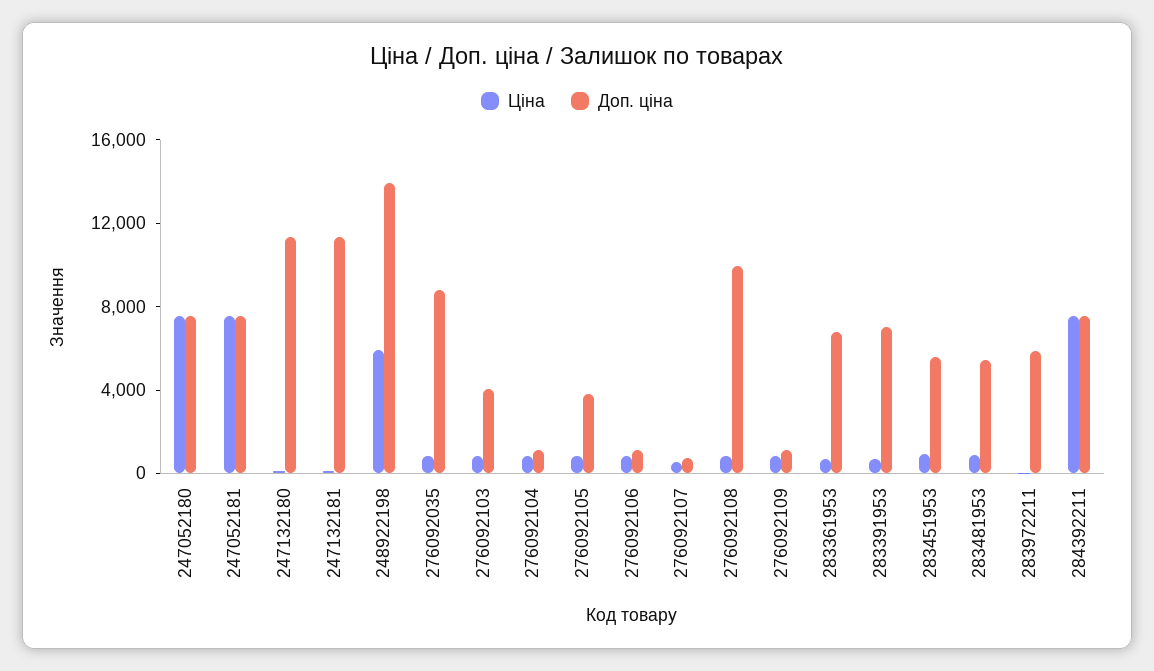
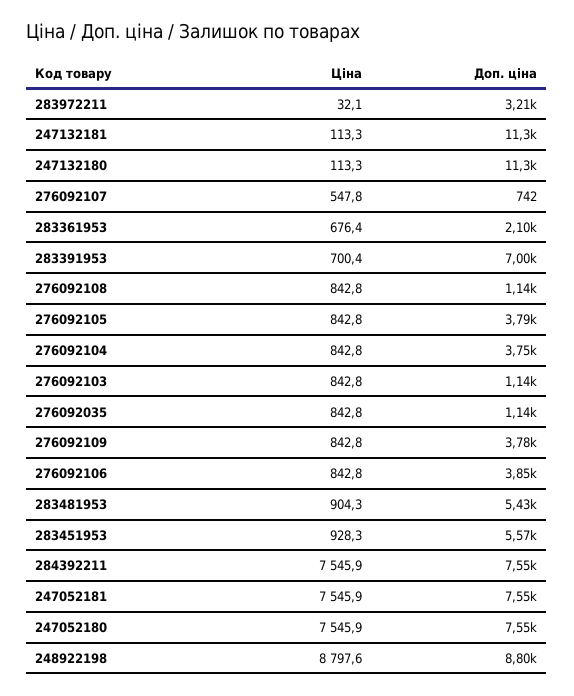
Ціна, 248922198: 6000 -> 8797.6
Доп. ціна, 248922198: 14000 -> 8800
Доп. ціна, 276092035: 9000 -> 1140
Доп. ціна, 276092103: 4000 -> 1140
Доп. ціна, 276092104: 1000 -> 3750
Доп. ціна, 276092106: 1000 -> 3850
Доп. ціна, 276092108: 10000 -> 1140
Доп. ціна, 276092109: 1000 -> 3780
Доп. ціна, 283361953: 7000 -> 2100
Доп. ціна, 283972211: 6000 -> 3210

